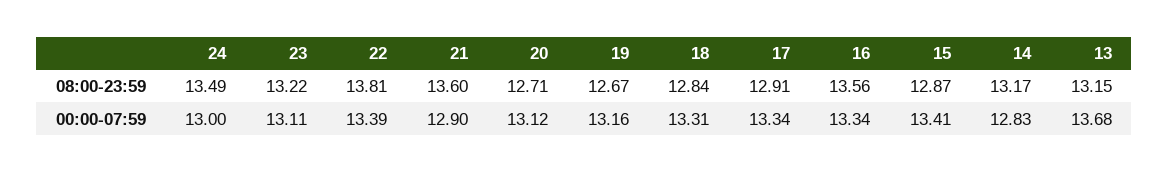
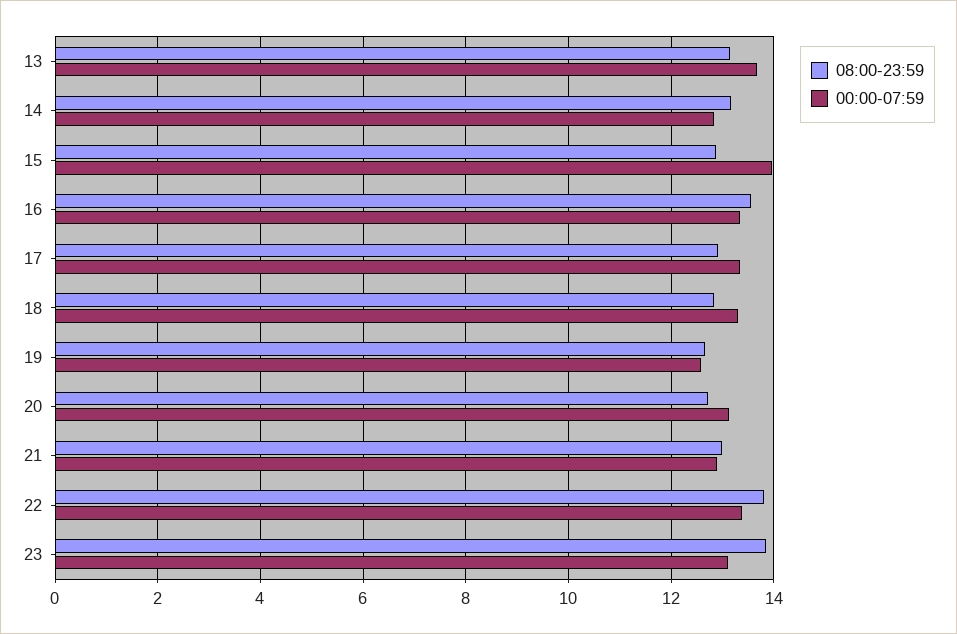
08:00-23:59, 24: 13.49 -> none
08:00-23:59, 23: 13.22 -> 13.8
08:00-23:59, 21: 13.6 -> 13
00:00-07:59, 24: 13 -> none
00:00-07:59, 19: 13.16 -> 12.6
00:00-07:59, 15: 13.41 -> 14

